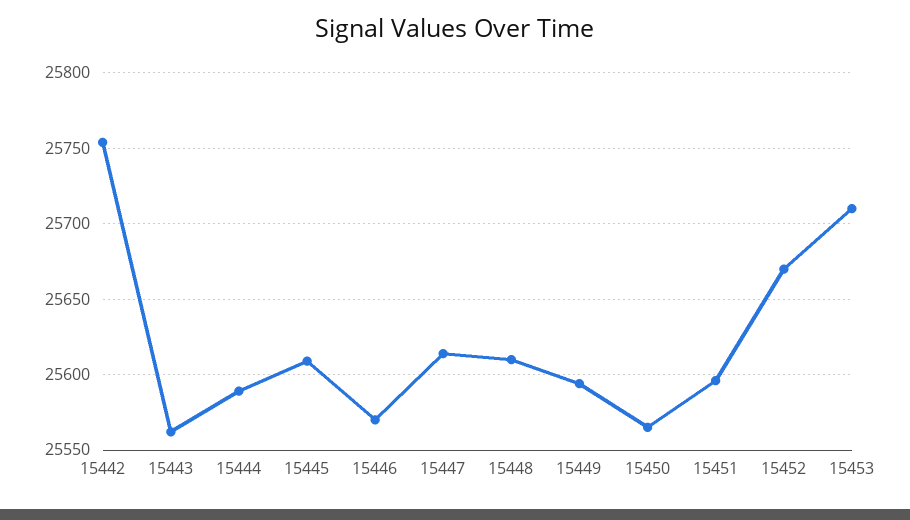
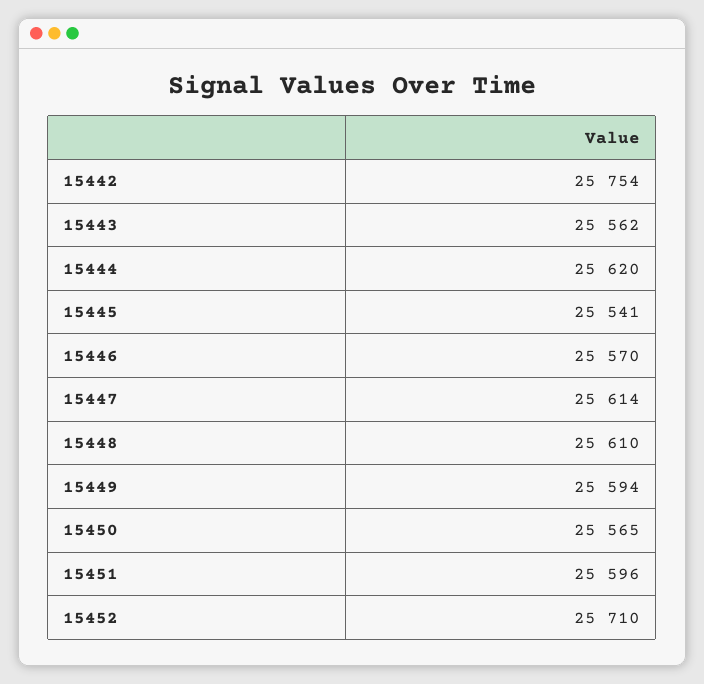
15444: 25590 -> 25620
15445: 25610 -> 25541
15452: 25670 -> 25710
15453: 25710 -> none

